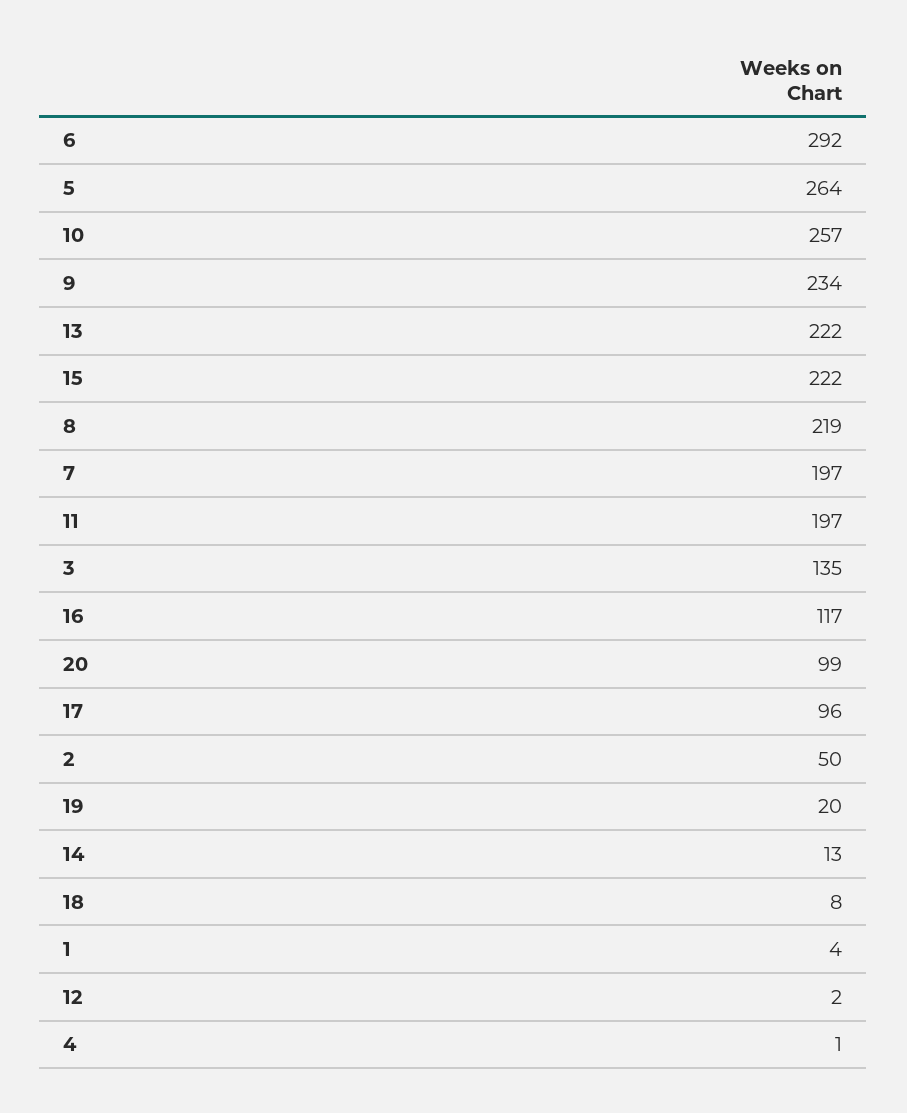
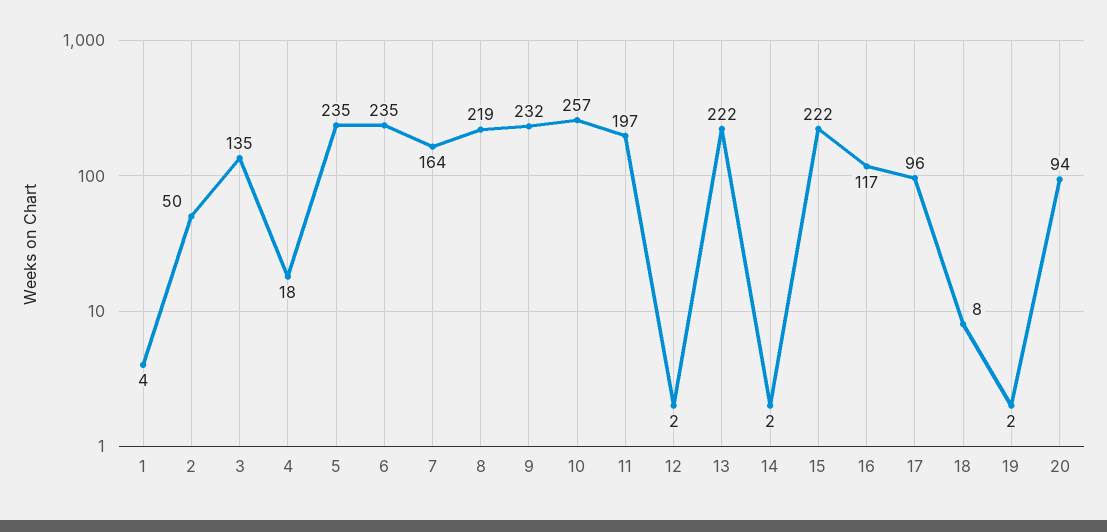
6: 292 -> 235
5: 264 -> 235
9: 234 -> 232
7: 197 -> 164
20: 99 -> 94
19: 20 -> 2
14: 13 -> 2
4: 1 -> 18

